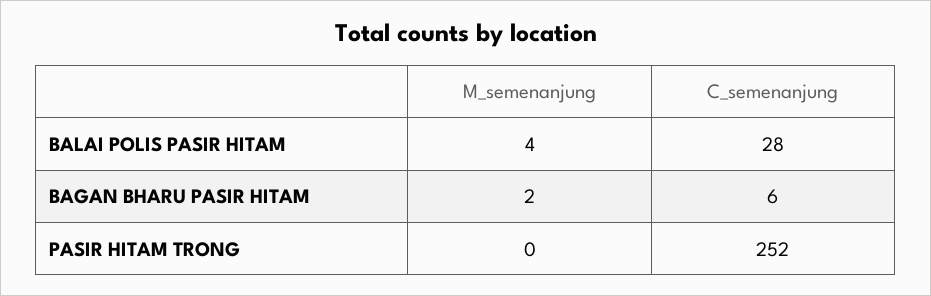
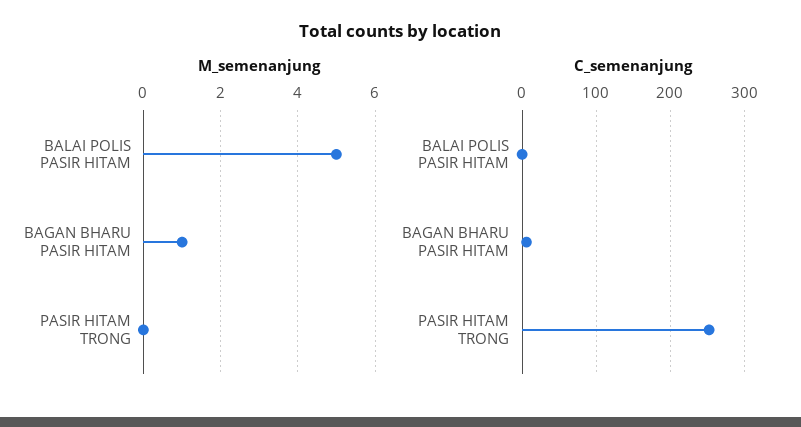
M_semenanjung, BALAI POLIS PASIR HITAM: 4 -> 5
C_semenanjung, BALAI POLIS PASIR HITAM: 28 -> 0
M_semenanjung, BAGAN BHARU PASIR HITAM: 2 -> 1

